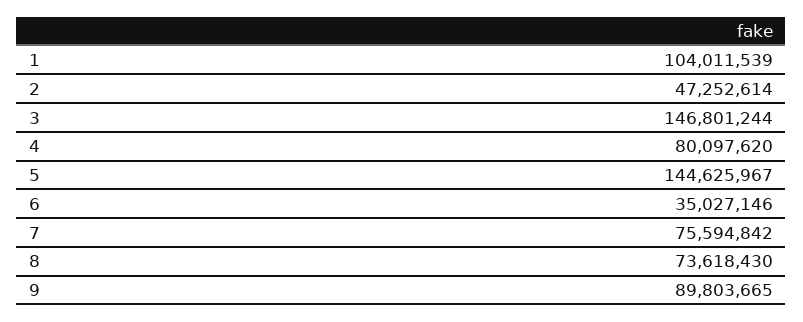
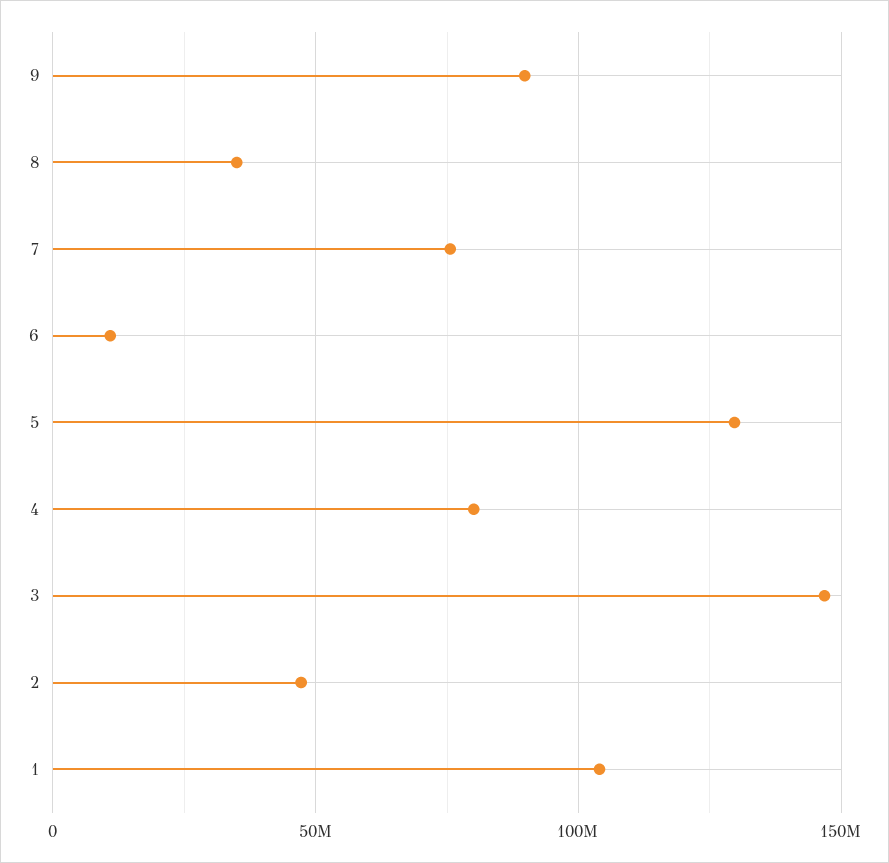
5: 144625967 -> 130000000
6: 35027146 -> 10000000
8: 73618430 -> 35000000

